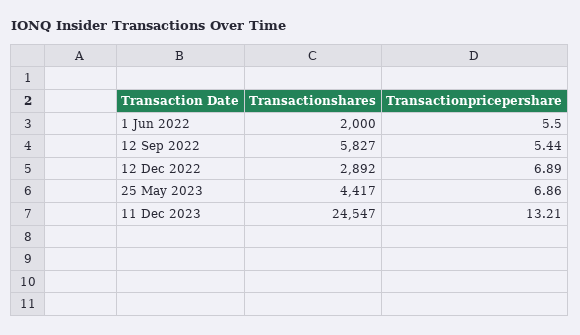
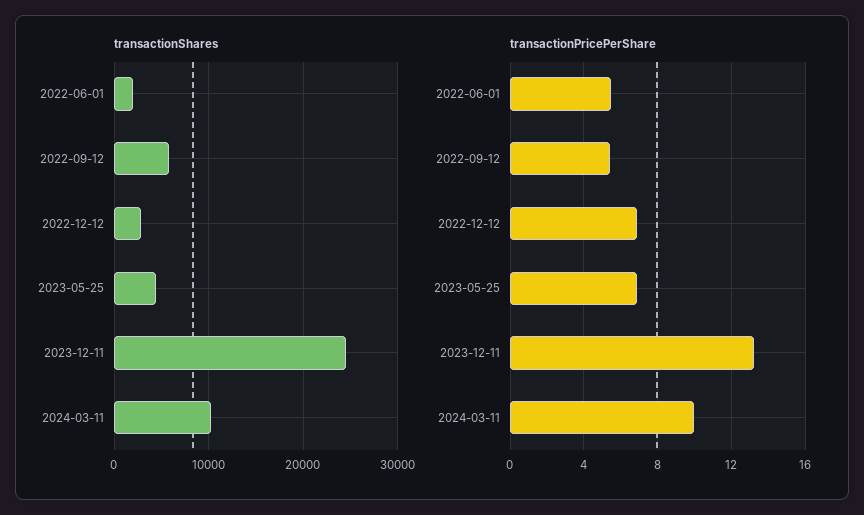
Transactionshares, 2024-03-11: none -> 10000
Transactionpricepershare, 2024-03-11: none -> 10

